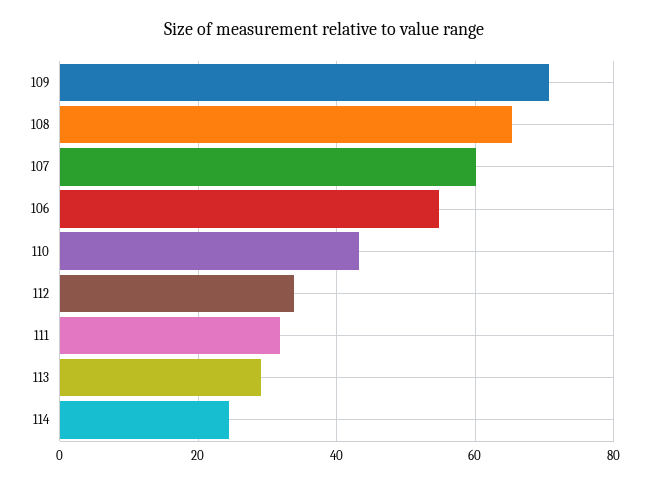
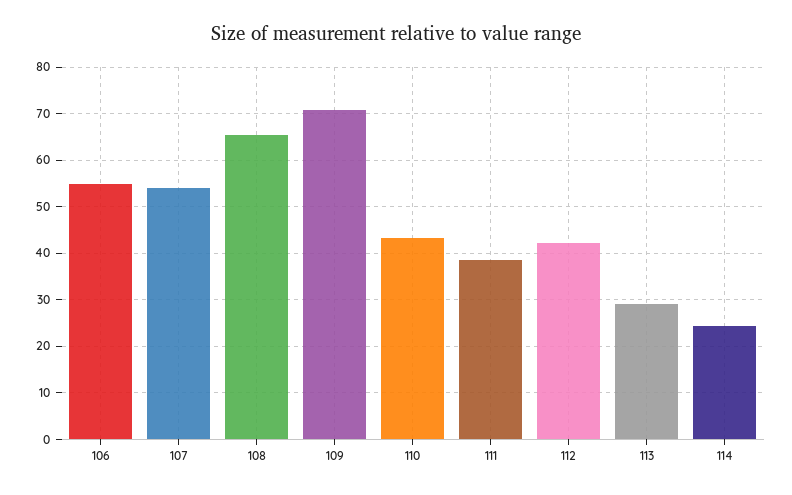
107: 60 -> 54
112: 34 -> 42
111: 32 -> 38

